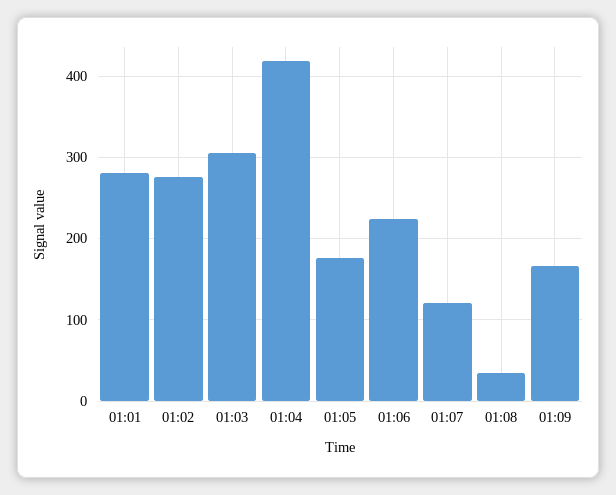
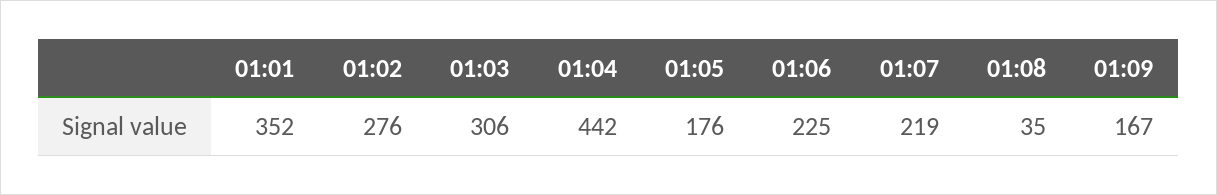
01:01: 280 -> 352
01:04: 420 -> 442
01:07: 120 -> 219

